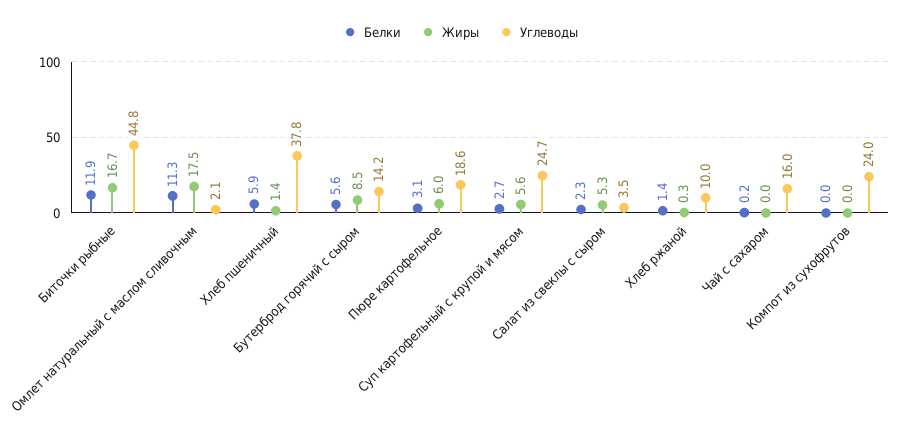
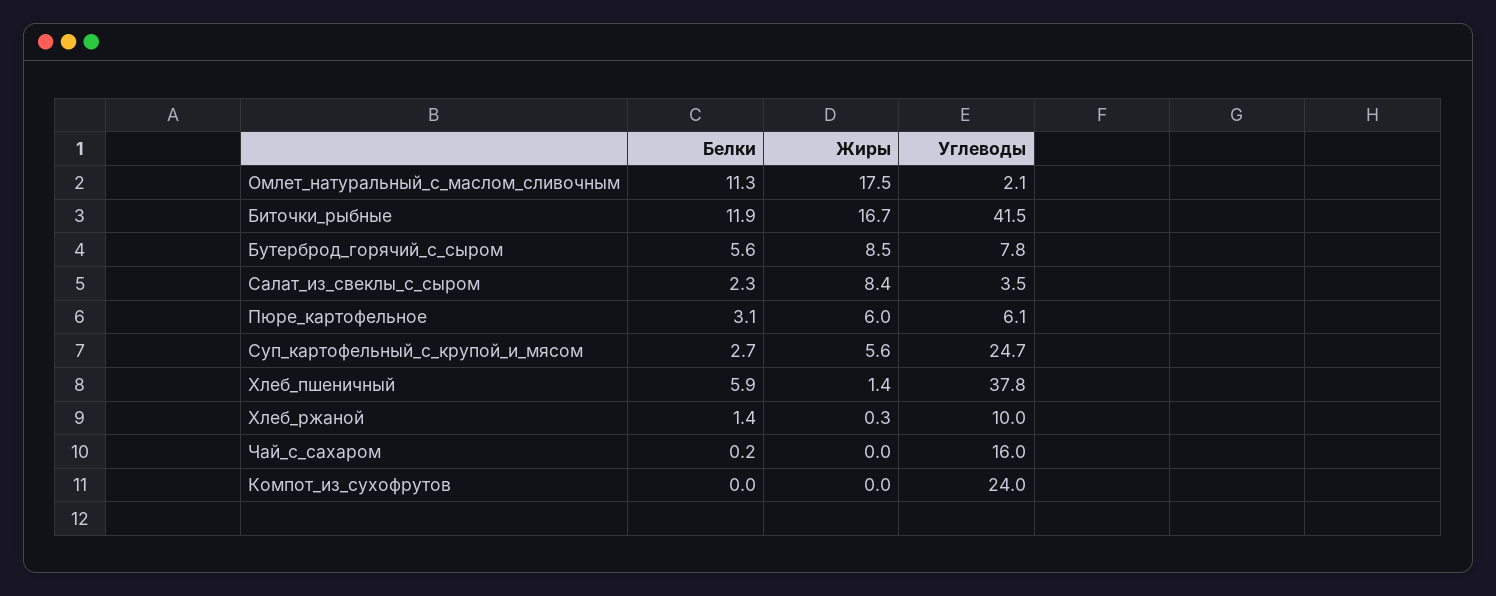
Углеводы, Биточки рыбные: 44.8 -> 41.5
Углеводы, Бутерброд горячий с сыром: 14.2 -> 7.8
Углеводы, Пюре картофельное: 18.6 -> 6.1
Жиры, Салат из свеклы с сыром: 5.3 -> 8.4

